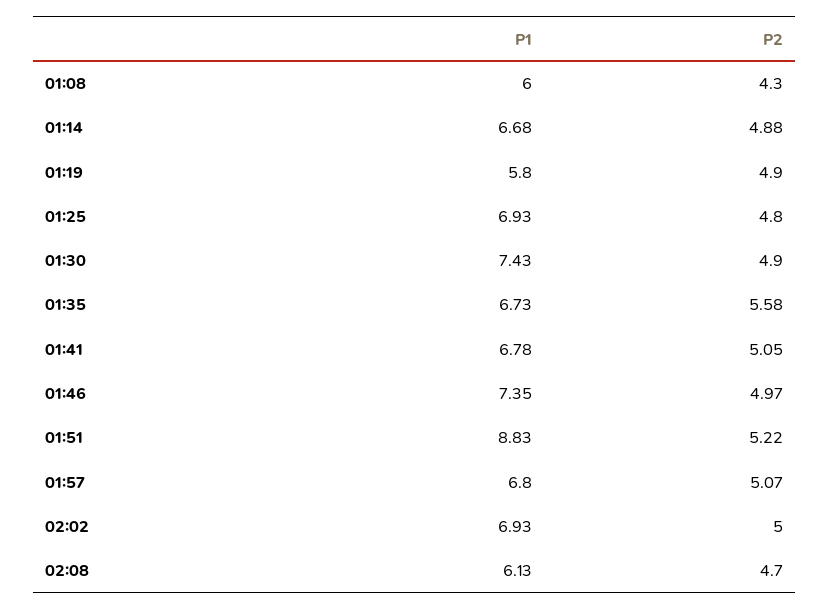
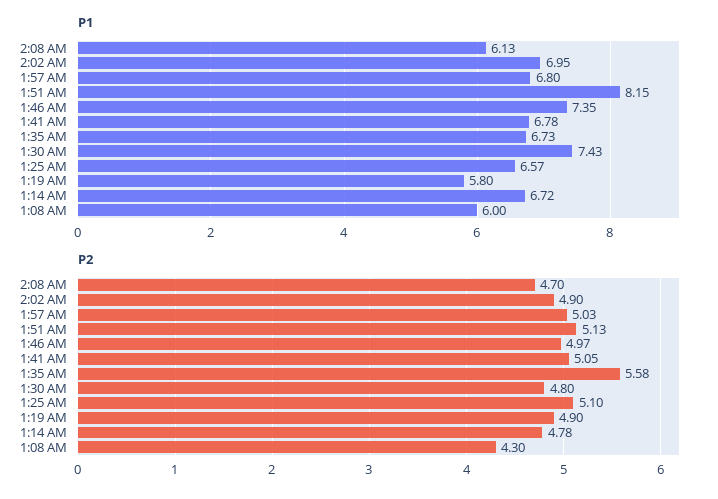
P1, 01:14: 6.68 -> 6.72
P2, 01:14: 4.88 -> 4.78
P1, 01:25: 6.93 -> 6.57
P2, 01:25: 4.8 -> 5.1
P2, 01:30: 4.9 -> 4.8
P1, 01:51: 8.83 -> 8.15
P2, 01:51: 5.22 -> 5.13
P2, 01:57: 5.07 -> 5.03
P1, 02:02: 6.93 -> 6.95
P2, 02:02: 5 -> 4.9

